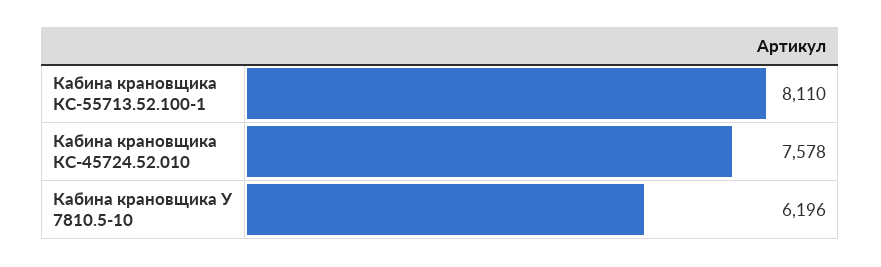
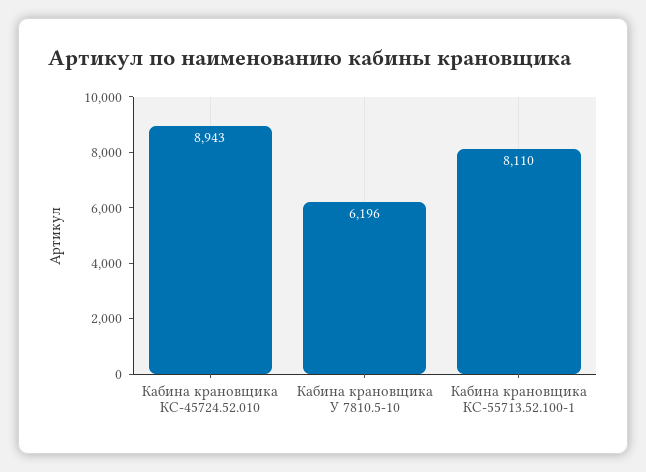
Кабина крановщика КС-45724.52.010: 7578 -> 8943

